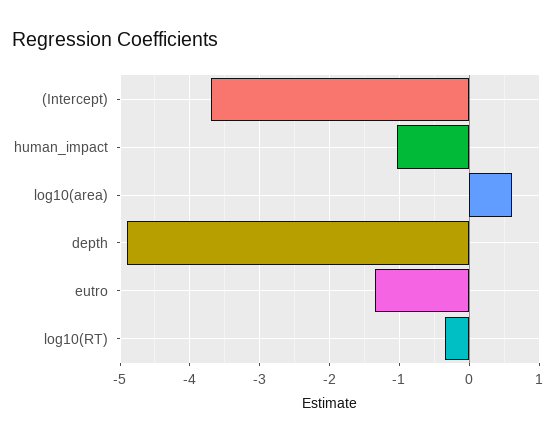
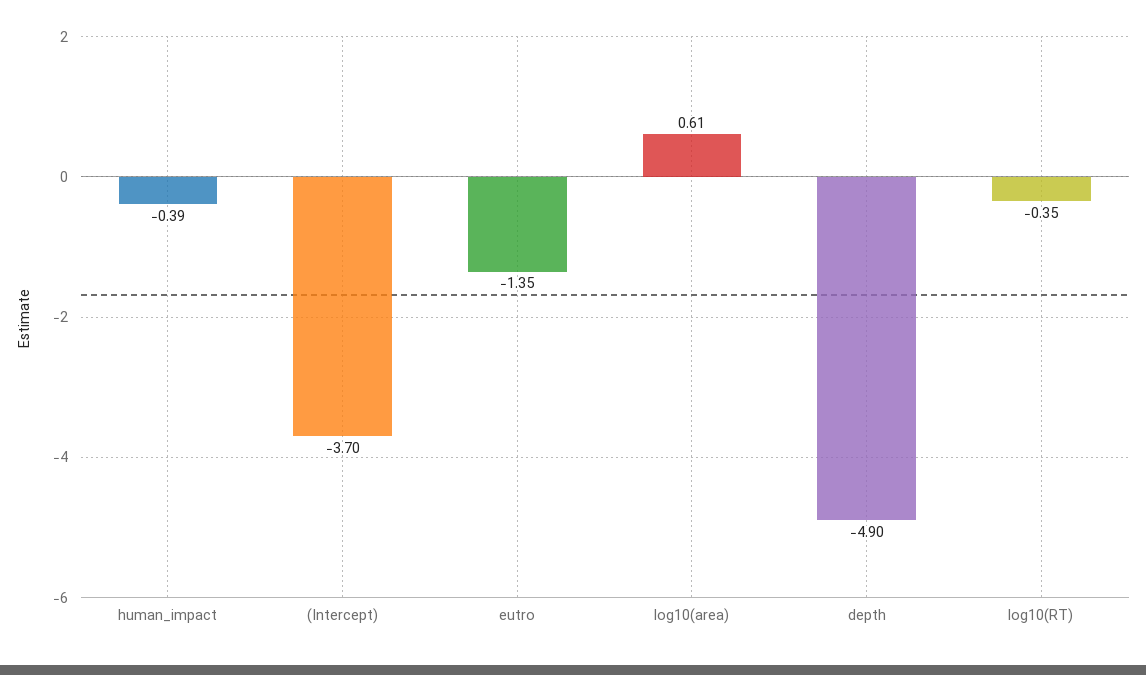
human_impact: -1 -> -0.39

